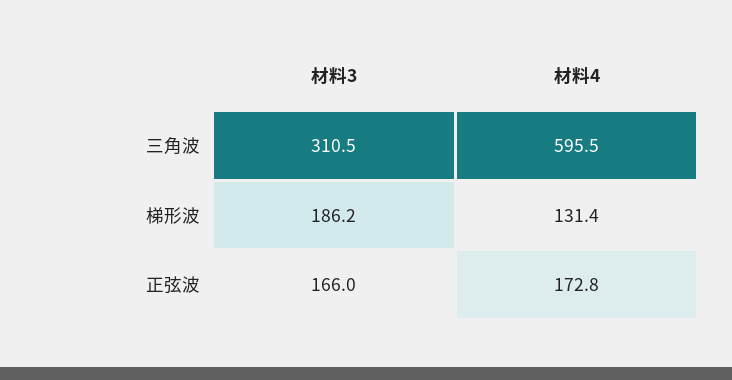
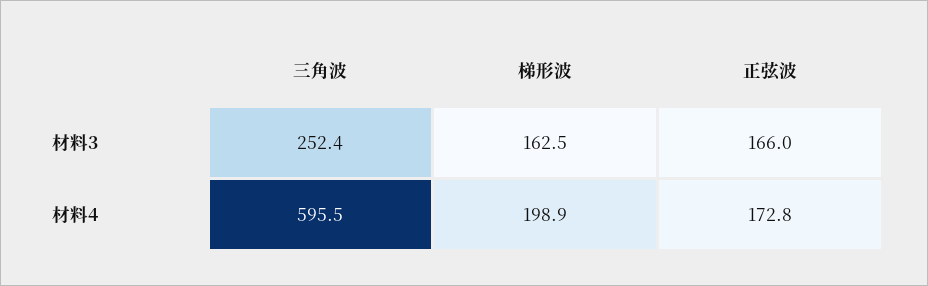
材料3, 三角波: 310.5 -> 252.4
材料3, 梯形波: 186.2 -> 162.5
材料4, 梯形波: 131.4 -> 198.9

